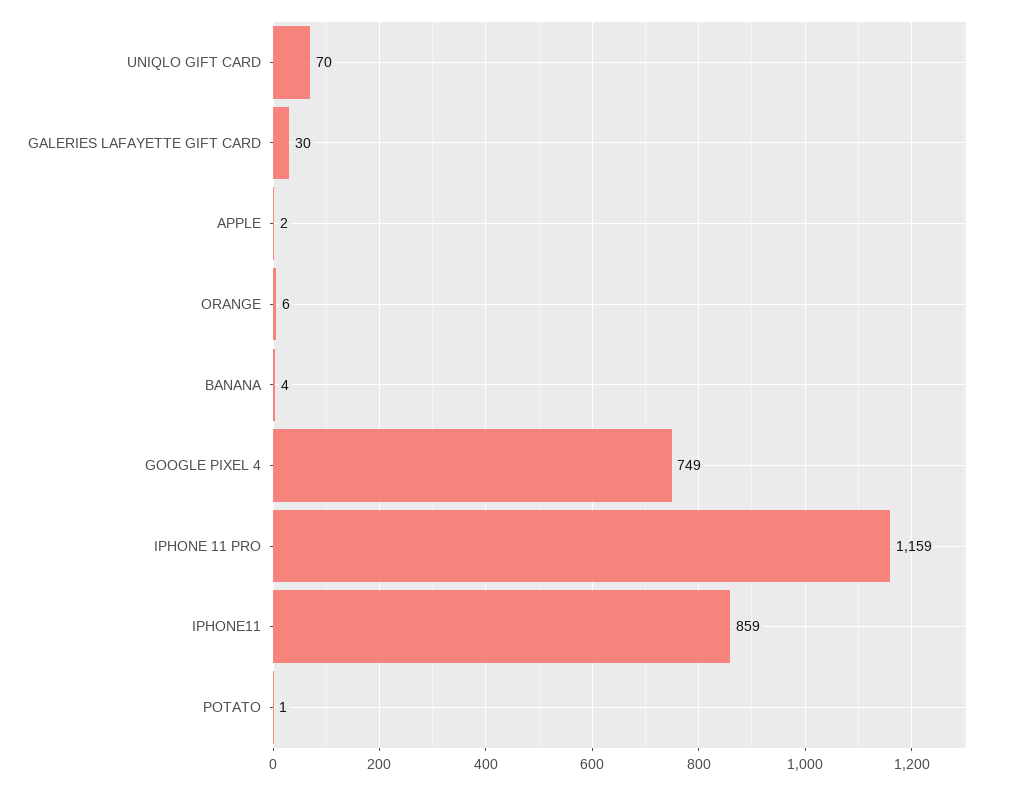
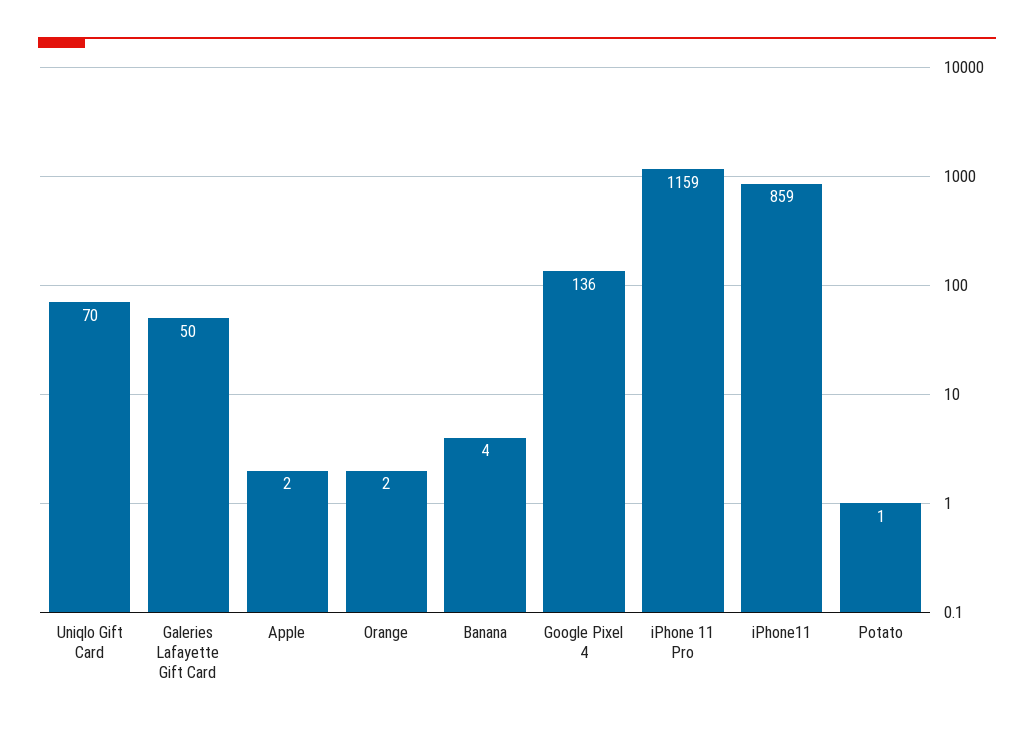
GALERIES LAFAYETTE GIFT CARD: 30 -> 50
ORANGE: 6 -> 2
GOOGLE PIXEL 4: 749 -> 136

